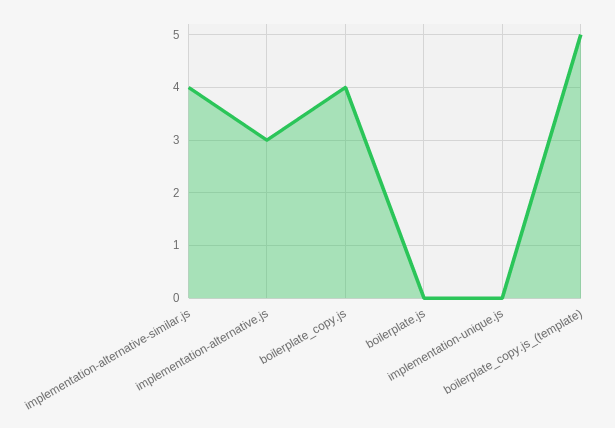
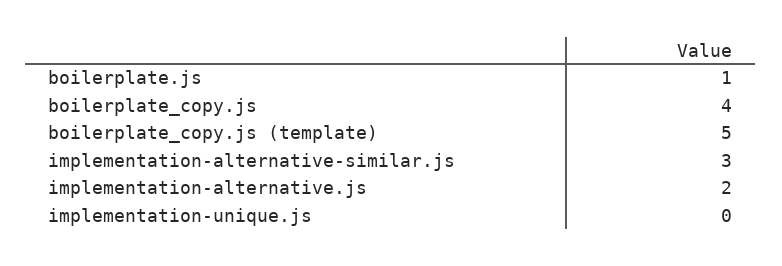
implementation-alternative-similar.js: 4 -> 3
implementation-alternative.js: 3 -> 2
boilerplate.js: 0 -> 1

